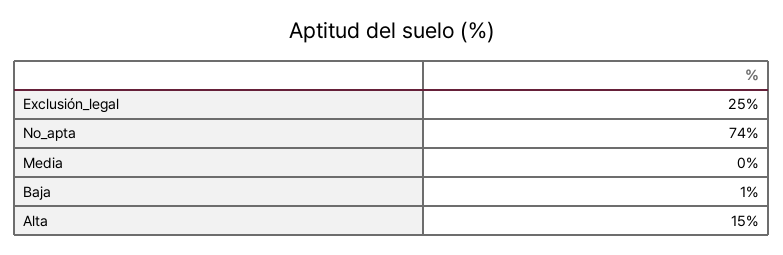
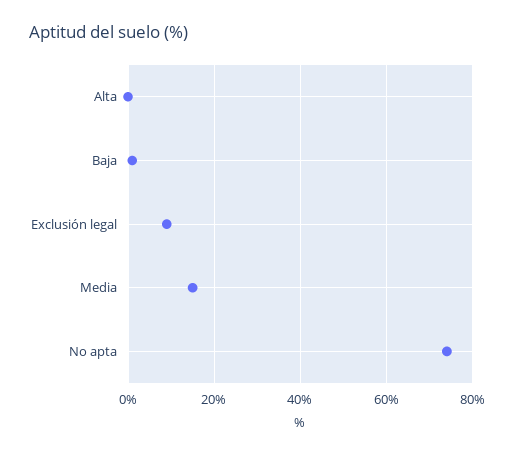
Exclusión_legal: 25 -> 10
Media: 0 -> 15
Alta: 15 -> 0

